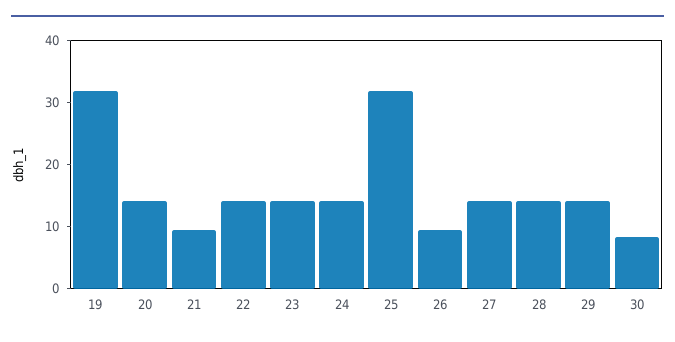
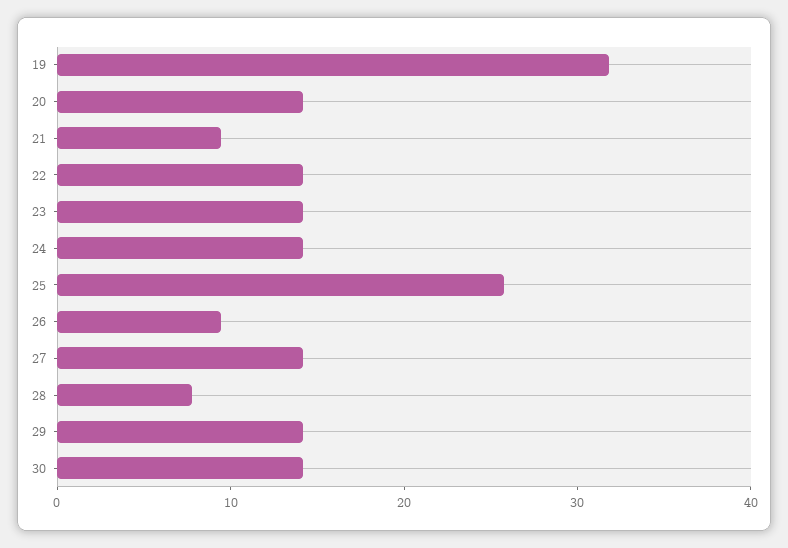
25: 32 -> 26
28: 14 -> 8
30: 8 -> 14

